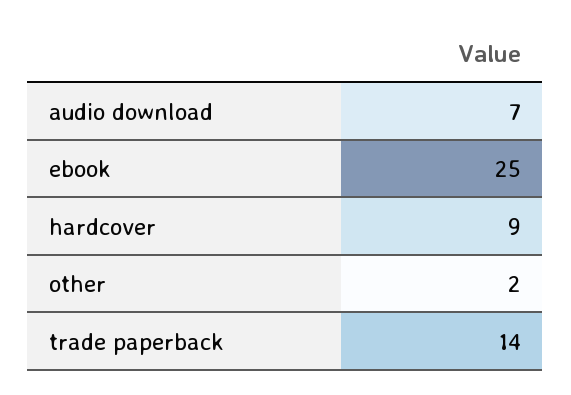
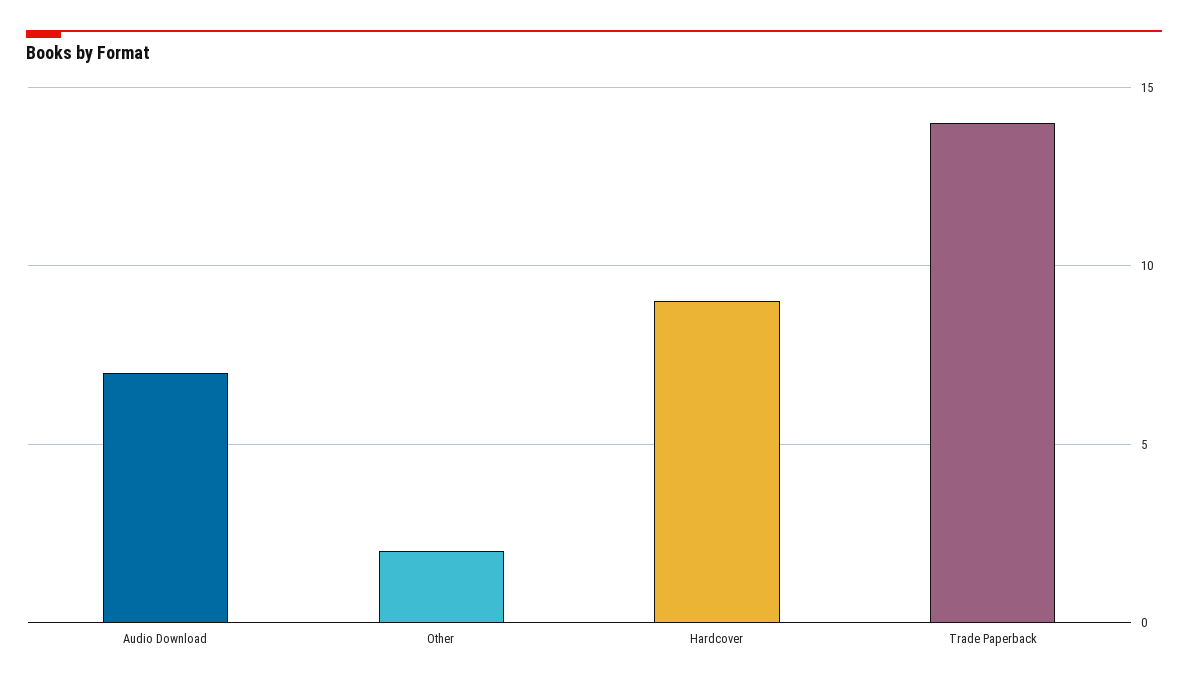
ebook: 25 -> none

